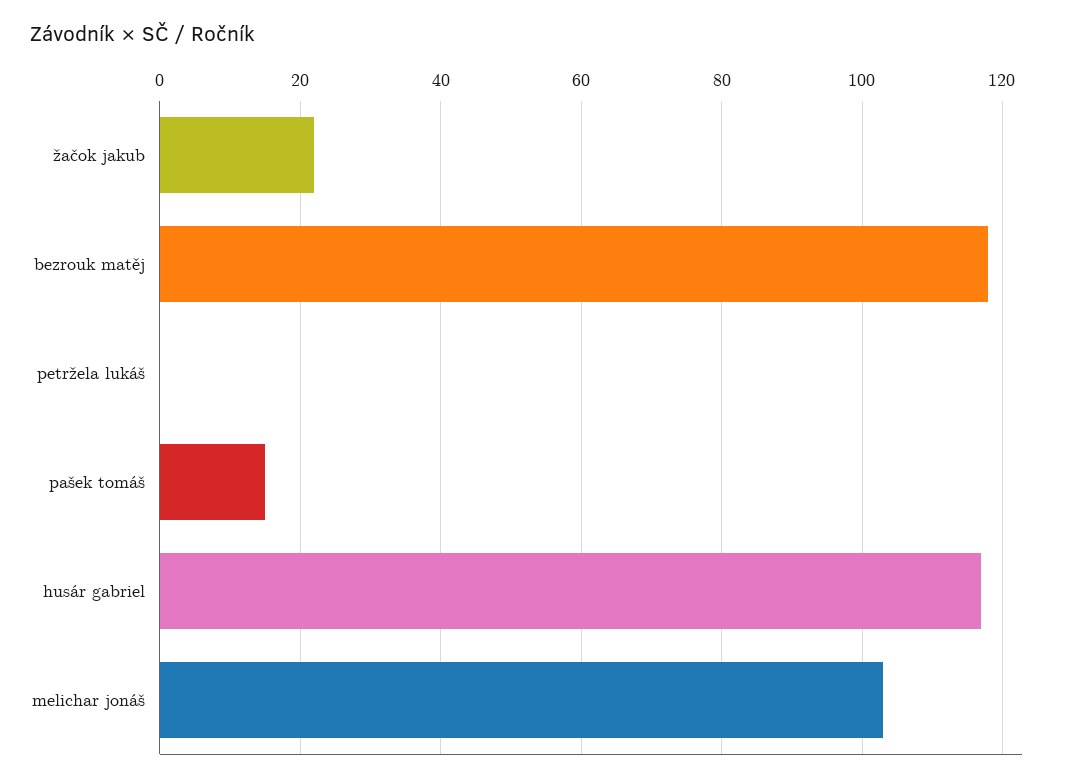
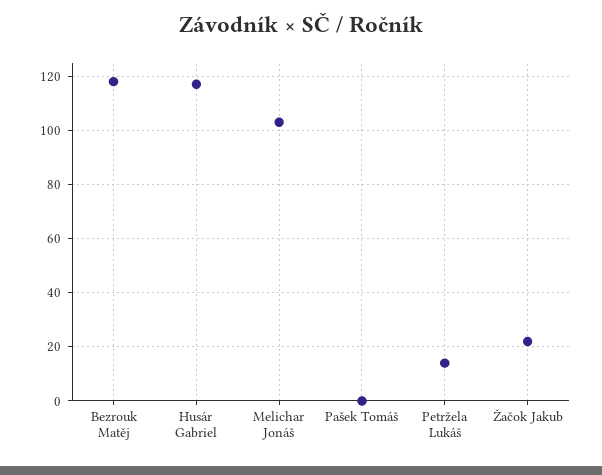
petržela lukáš: 0 -> 15
pašek tomáš: 15 -> 0

